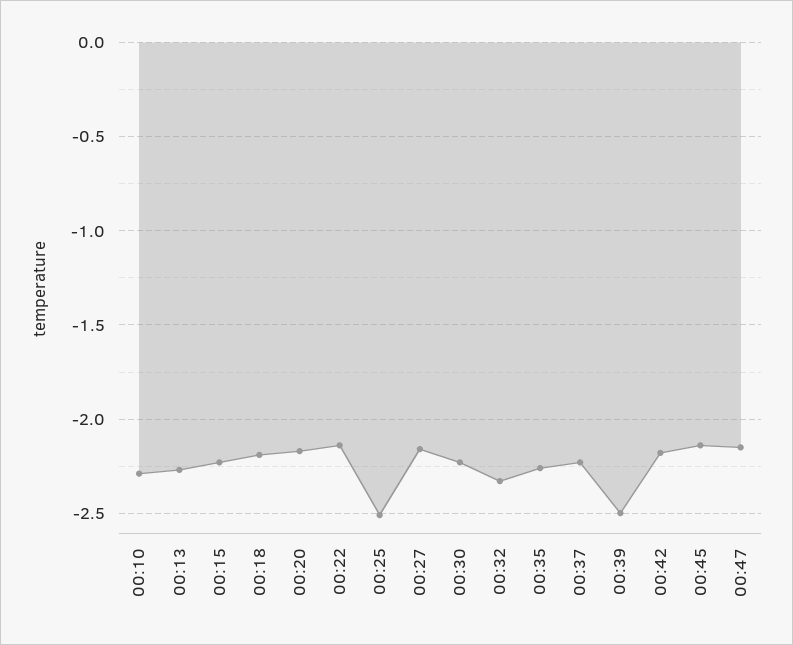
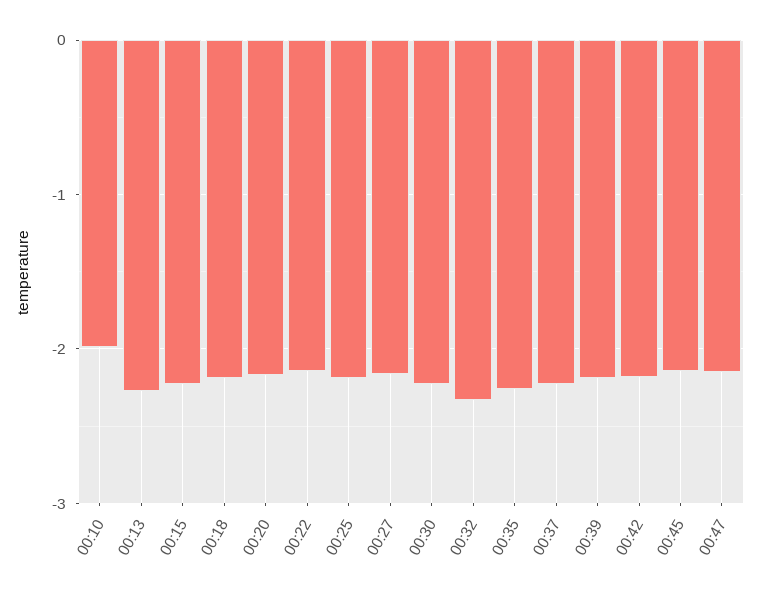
00:10: -2.3 -> -2
00:25: -2.5 -> -2.2
00:39: -2.5 -> -2.2

